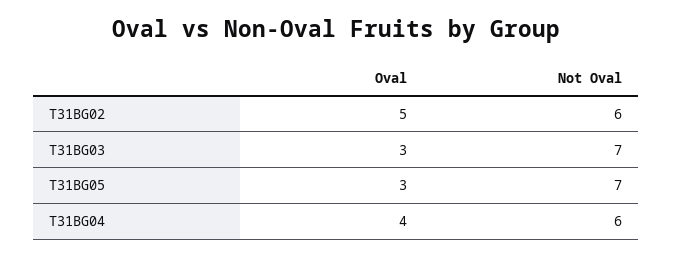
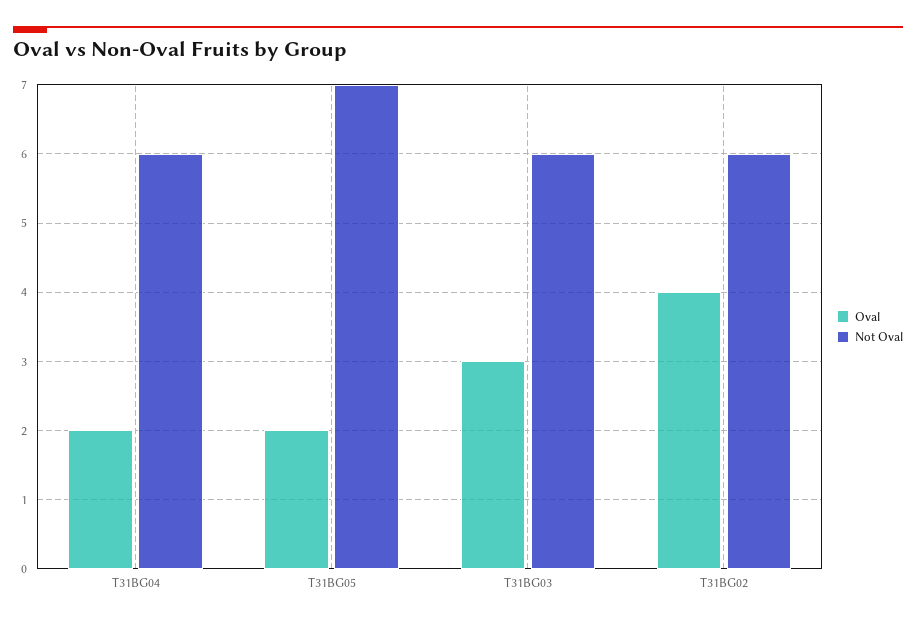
Oval, T31BG02: 5 -> 4
Not Oval, T31BG03: 7 -> 6
Oval, T31BG05: 3 -> 2
Oval, T31BG04: 4 -> 2

